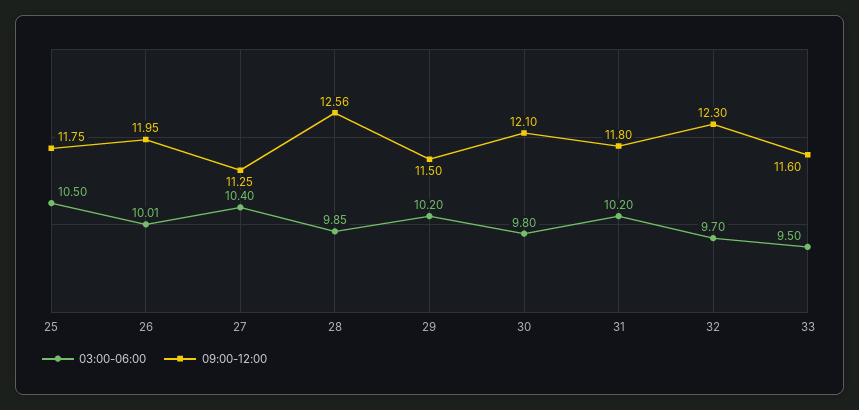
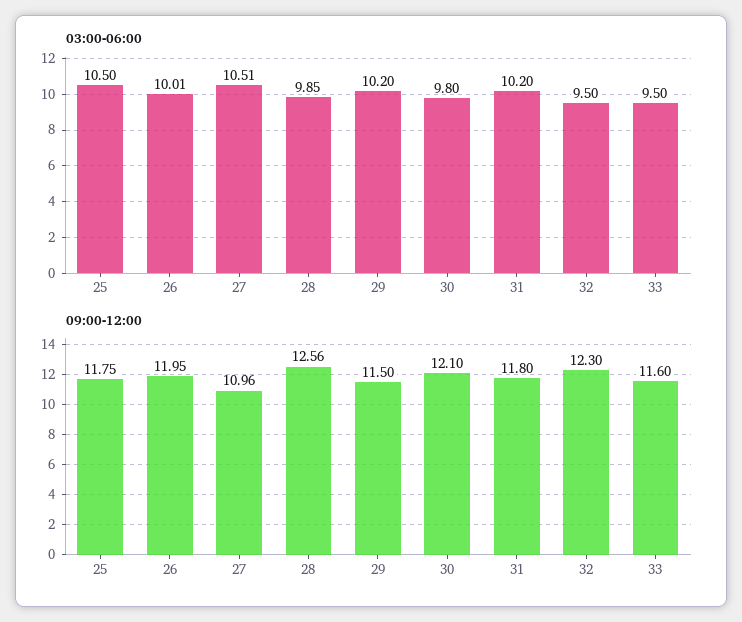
03:00-06:00, 27: 10.4 -> 10.51
09:00-12:00, 27: 11.25 -> 10.96
03:00-06:00, 32: 9.7 -> 9.5

